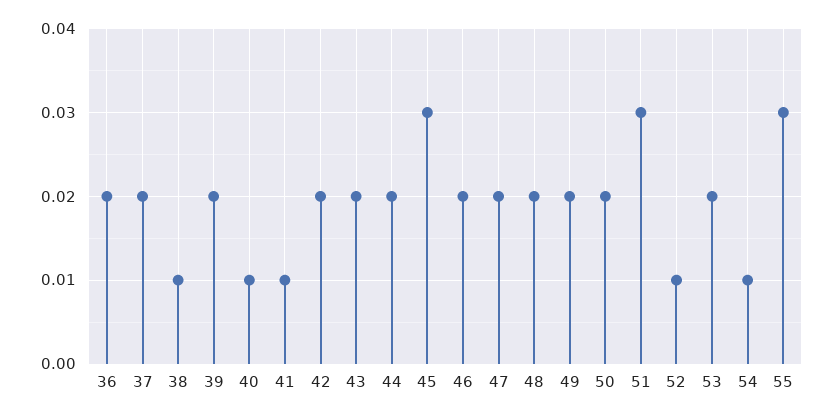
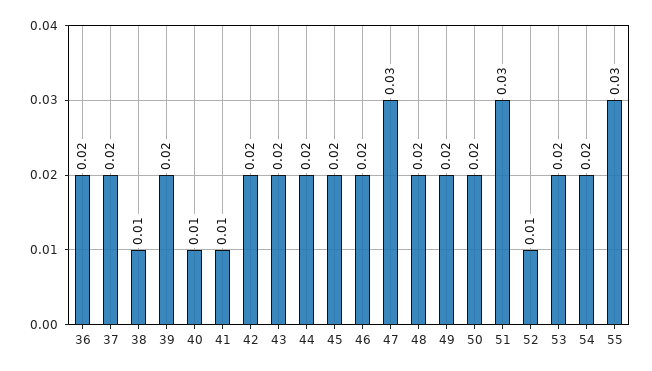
45: 0.03 -> 0.02
47: 0.02 -> 0.03
54: 0.01 -> 0.02

